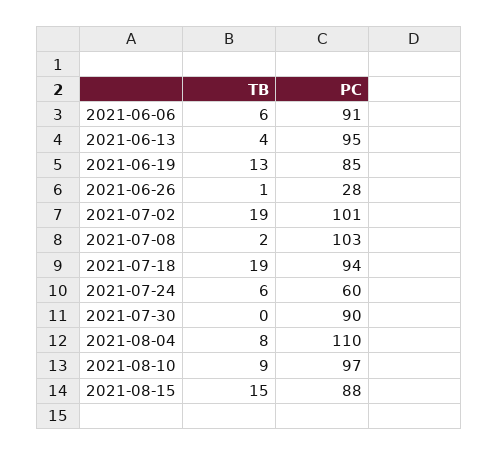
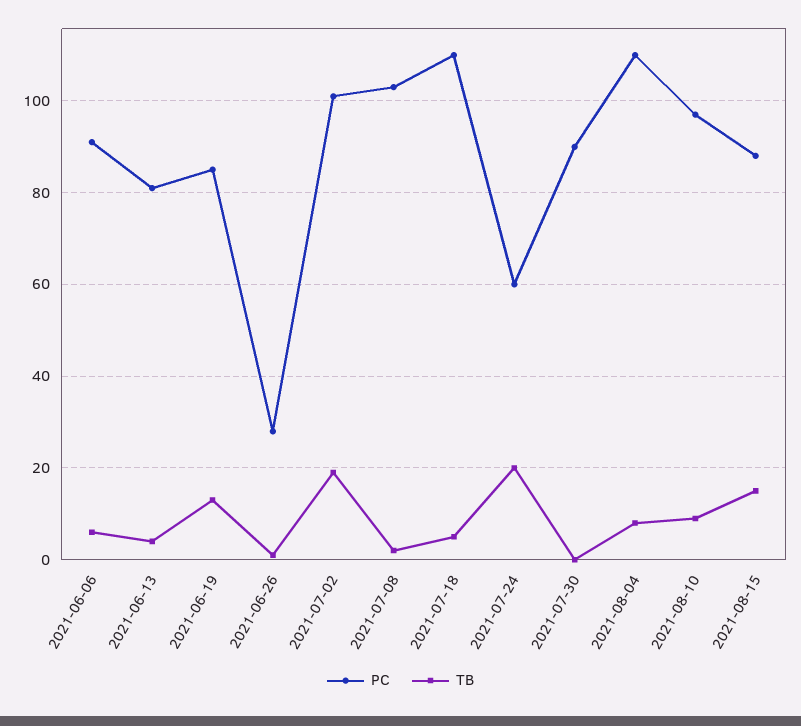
PC, 2021-06-13: 95 -> 80
TB, 2021-07-18: 19 -> 5
PC, 2021-07-18: 94 -> 110
TB, 2021-07-24: 6 -> 20

